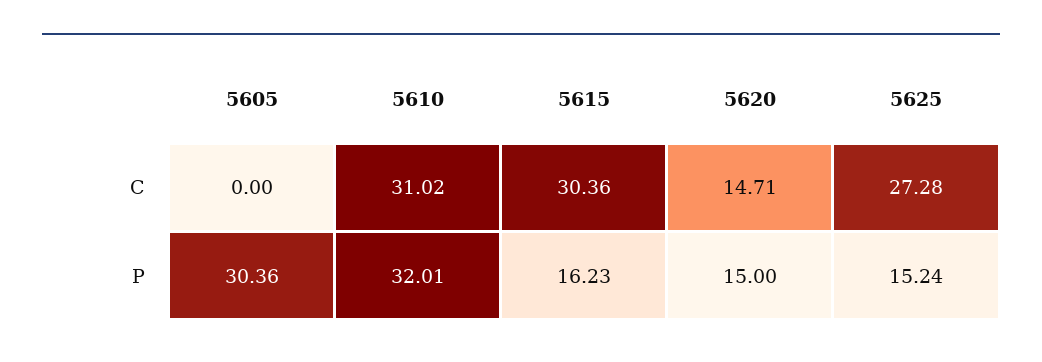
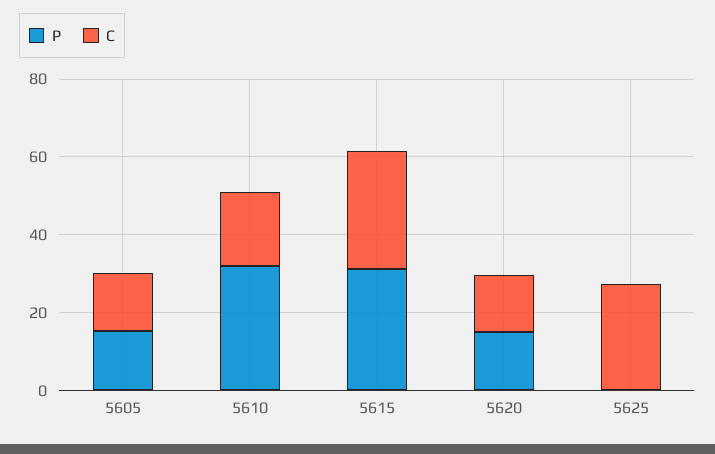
C, 5605: 0 -> 15
C, 5610: 31.02 -> 20
P, 5605: 30.36 -> 15
P, 5615: 16.23 -> 30
P, 5625: 15.24 -> 0

